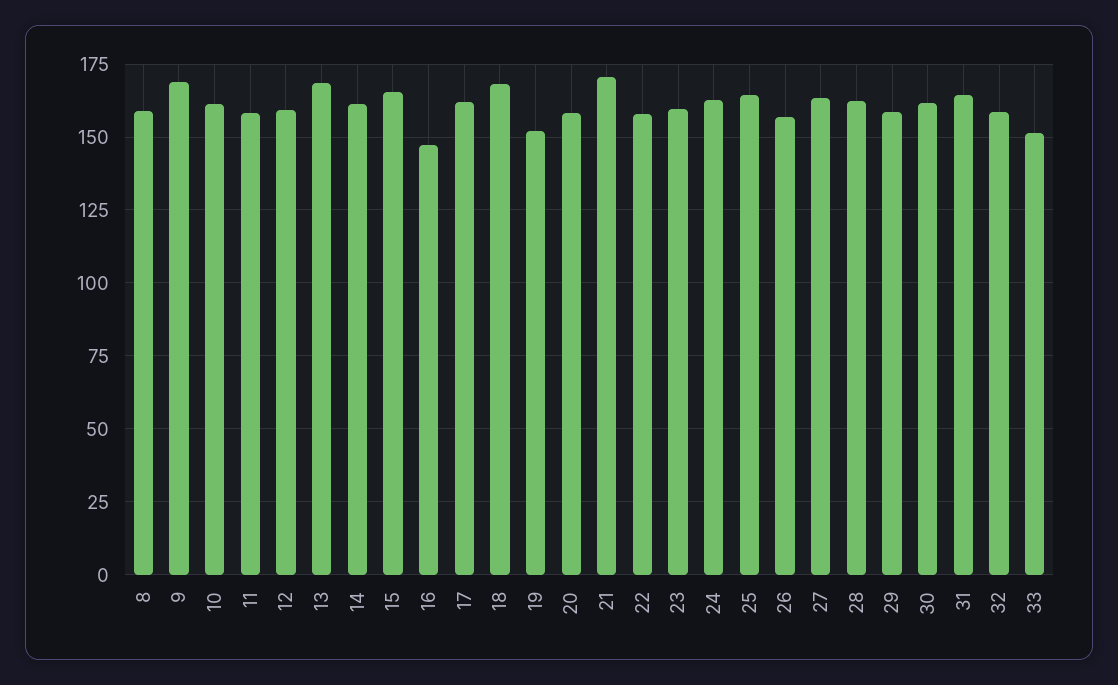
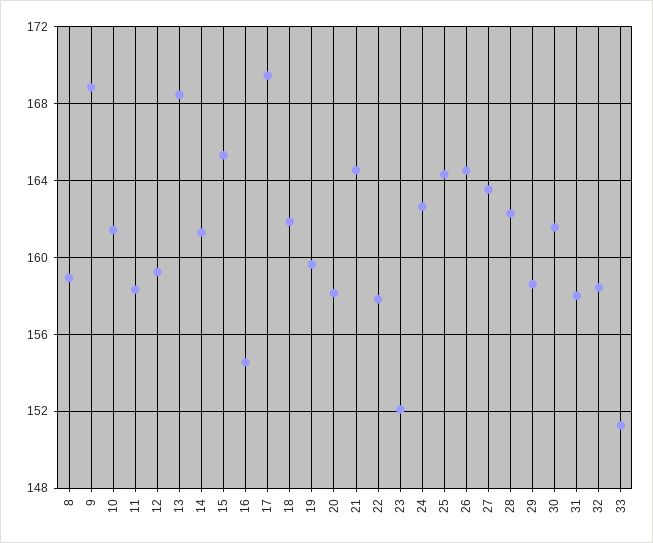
16: 147.5 -> 154.5
17: 162.5 -> 169.5
18: 167.5 -> 162
19: 152.5 -> 159.5
21: 170 -> 164.5
23: 160 -> 152
26: 157.5 -> 164.5
31: 165 -> 158

